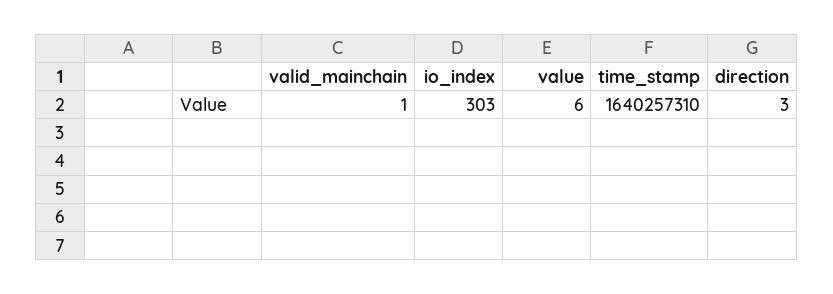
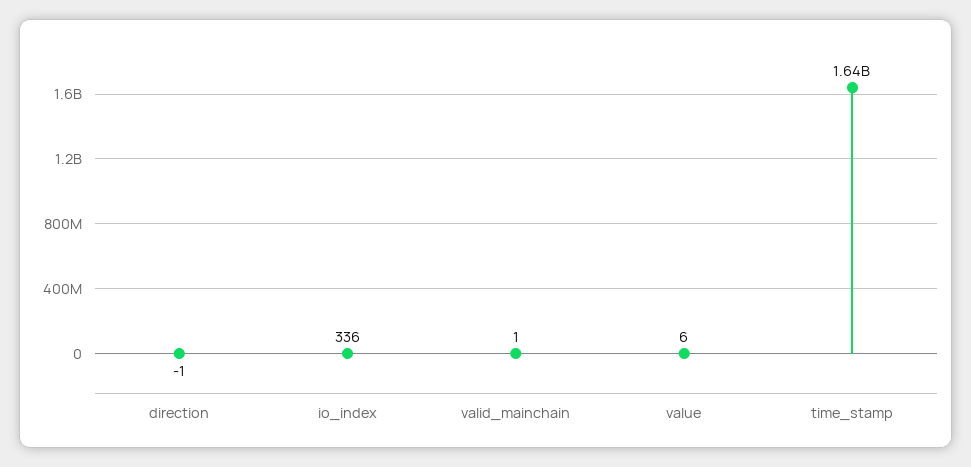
io_index: 303 -> 336
direction: 3 -> -1

